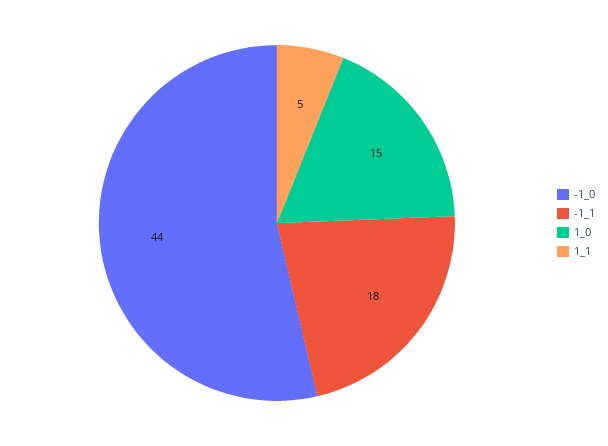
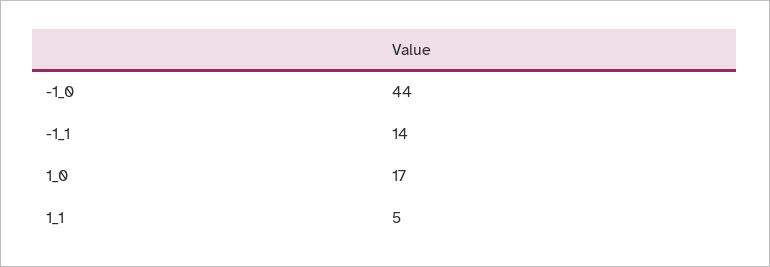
-1_1: 18 -> 14
1_0: 15 -> 17

